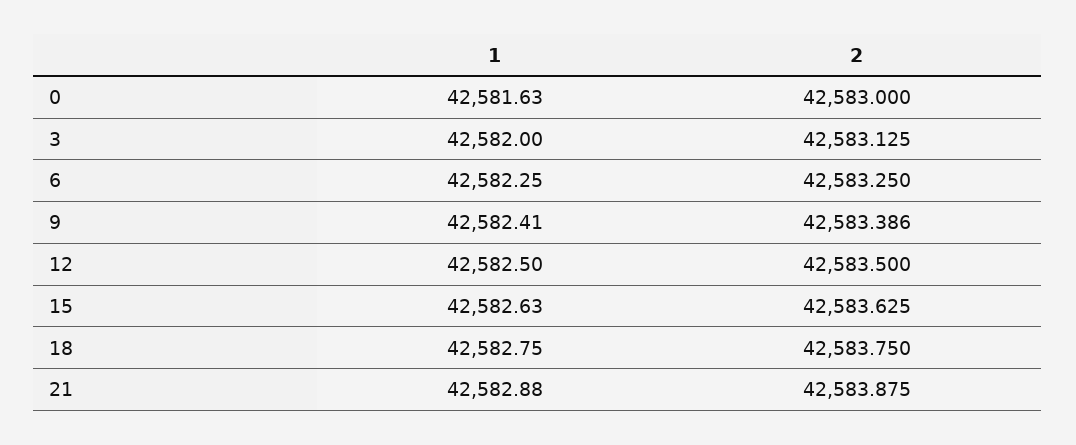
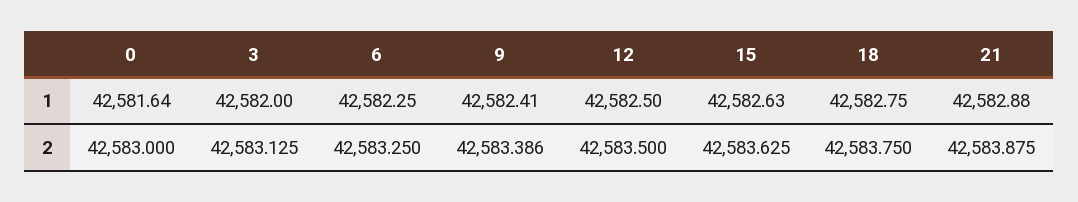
1, 0: 42581.63 -> 42581.64

